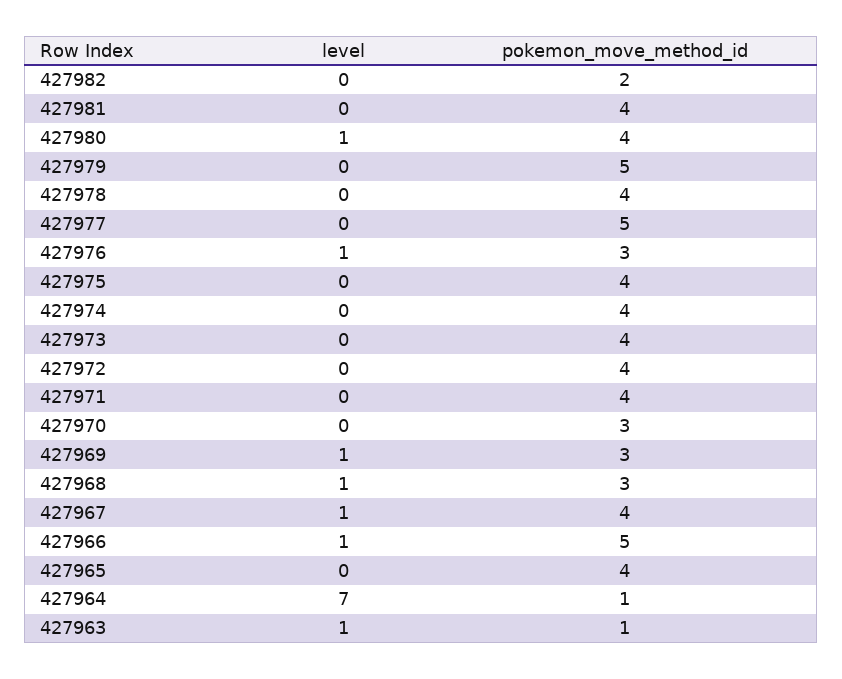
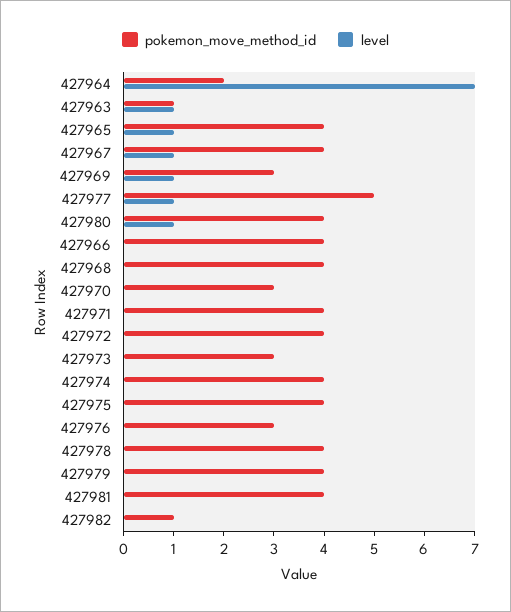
pokemon_move_method_id, 427982: 2 -> 1
pokemon_move_method_id, 427979: 5 -> 4
level, 427977: 0 -> 1
level, 427976: 1 -> 0
pokemon_move_method_id, 427973: 4 -> 3
level, 427968: 1 -> 0
pokemon_move_method_id, 427968: 3 -> 4
level, 427966: 1 -> 0
pokemon_move_method_id, 427966: 5 -> 4
level, 427965: 0 -> 1
pokemon_move_method_id, 427964: 1 -> 2

